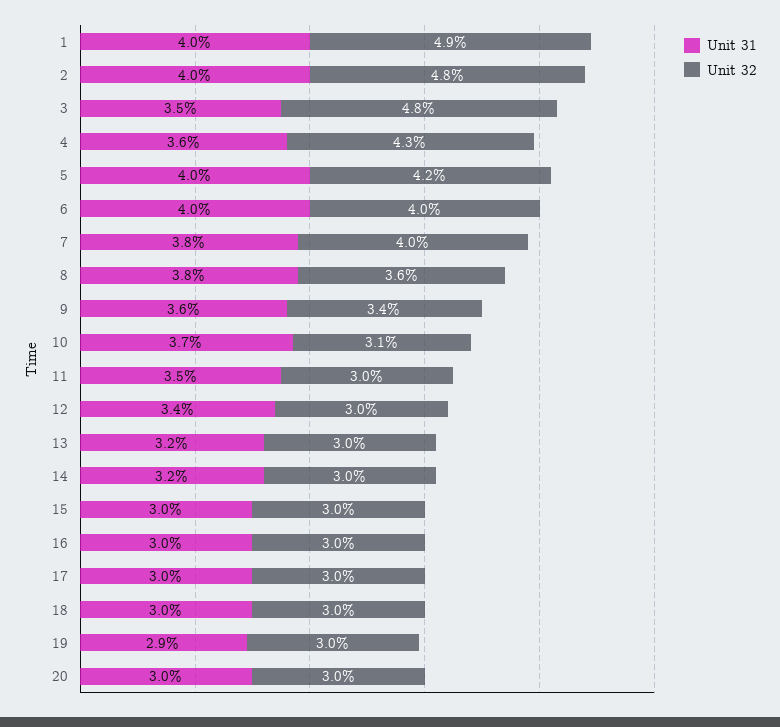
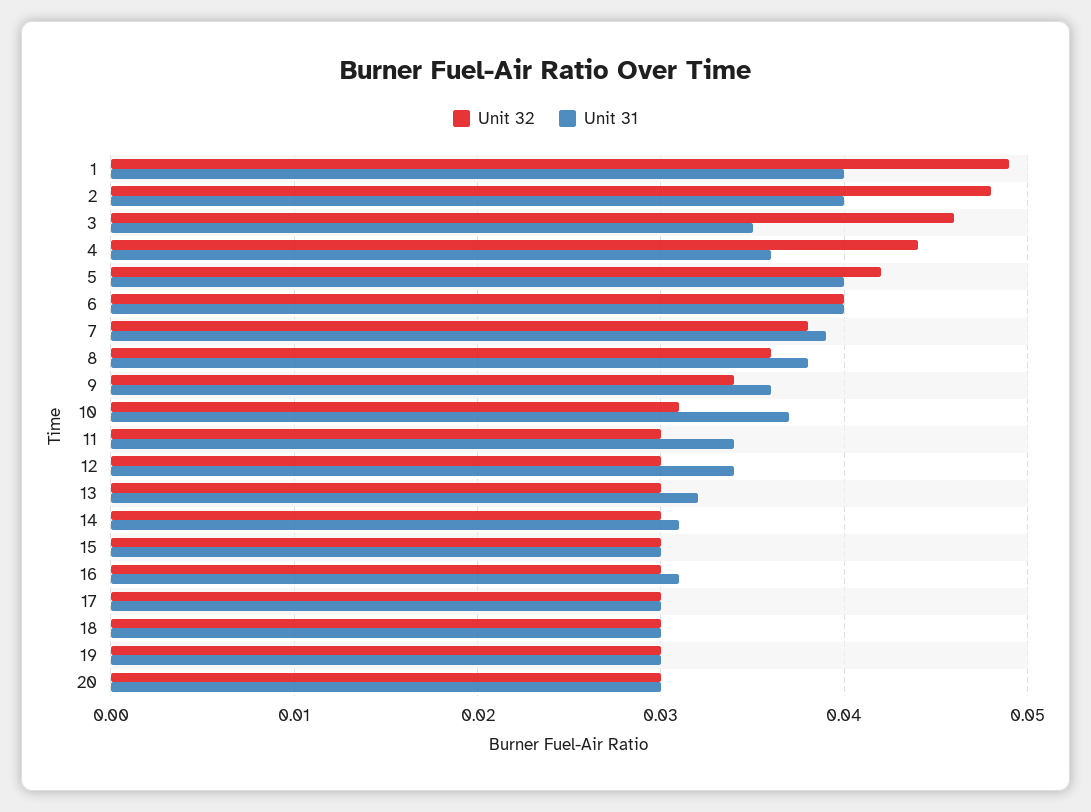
Unit 32, 3: 0.048 -> 0.046
Unit 32, 4: 0.043 -> 0.044
Unit 31, 7: 0.038 -> 0.039
Unit 32, 7: 0.04 -> 0.038
Unit 31, 11: 0.035 -> 0.034
Unit 31, 14: 0.032 -> 0.031
Unit 31, 16: 0.03 -> 0.031
Unit 31, 19: 0.029 -> 0.03

